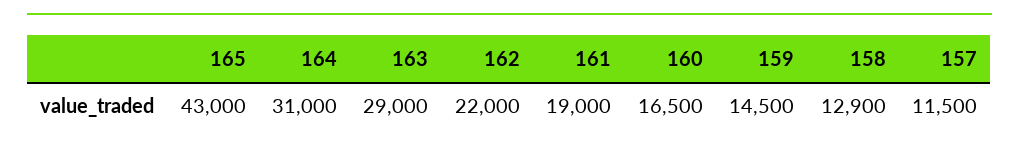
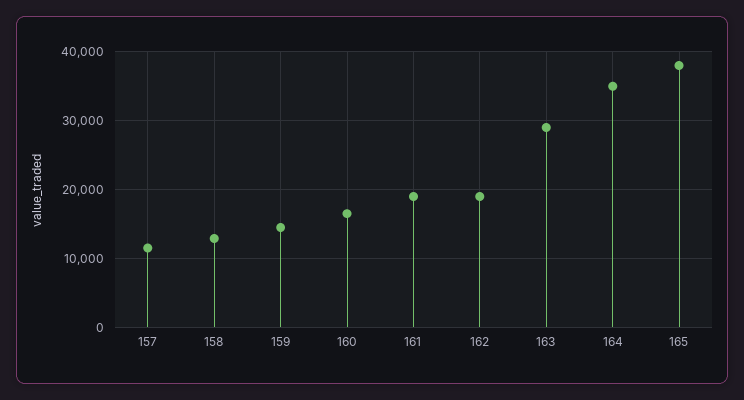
165: 43000 -> 38000
164: 31000 -> 35000
162: 22000 -> 19000

